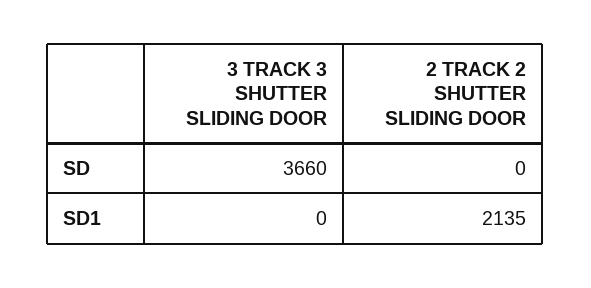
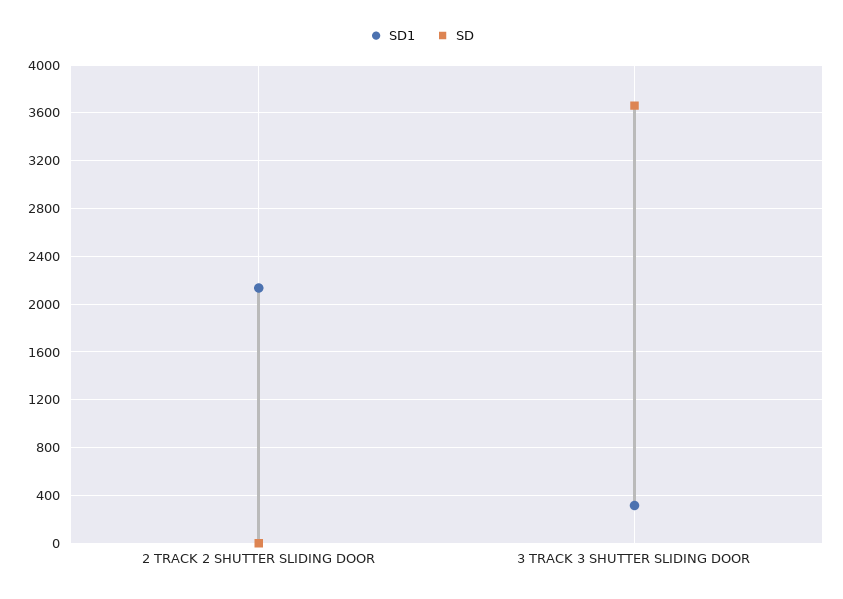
SD1, 3 TRACK 3 SHUTTER SLIDING DOOR: 0 -> 300

